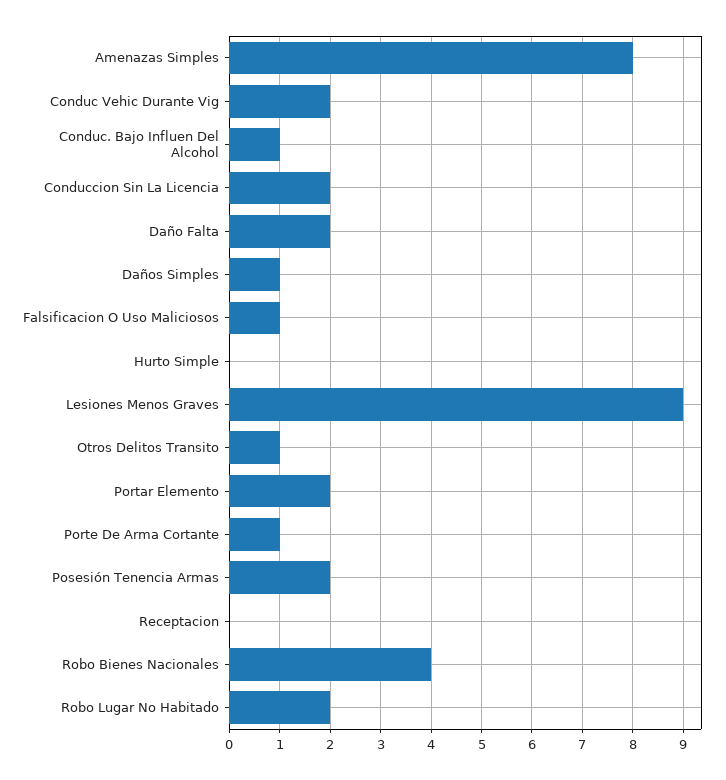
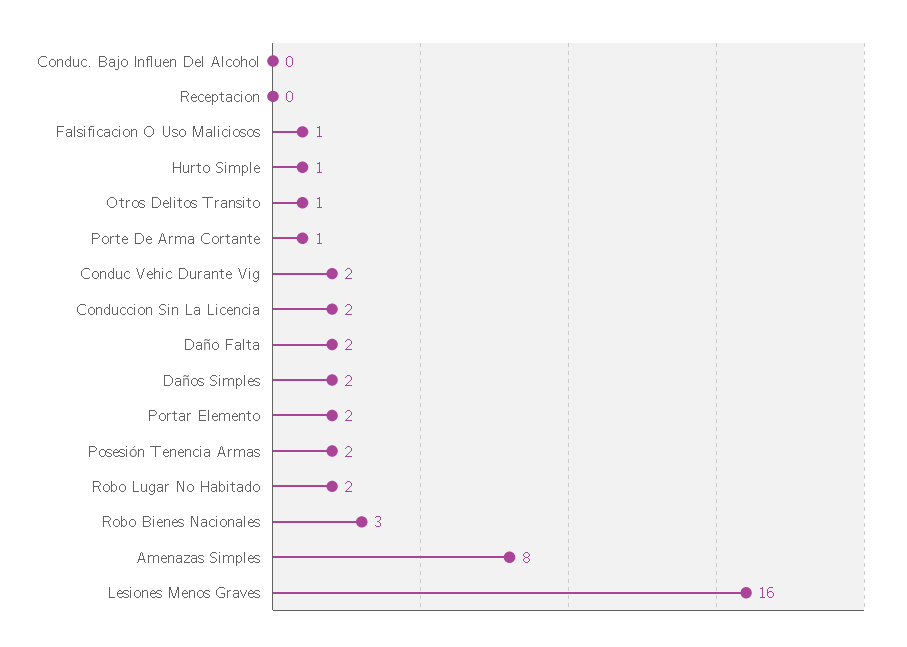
Conduc. Bajo Influen Del Alcohol: 1 -> 0
Daños Simples: 1 -> 2
Hurto Simple: 0 -> 1
Lesiones Menos Graves: 9 -> 16
Robo Bienes Nacionales: 4 -> 3

